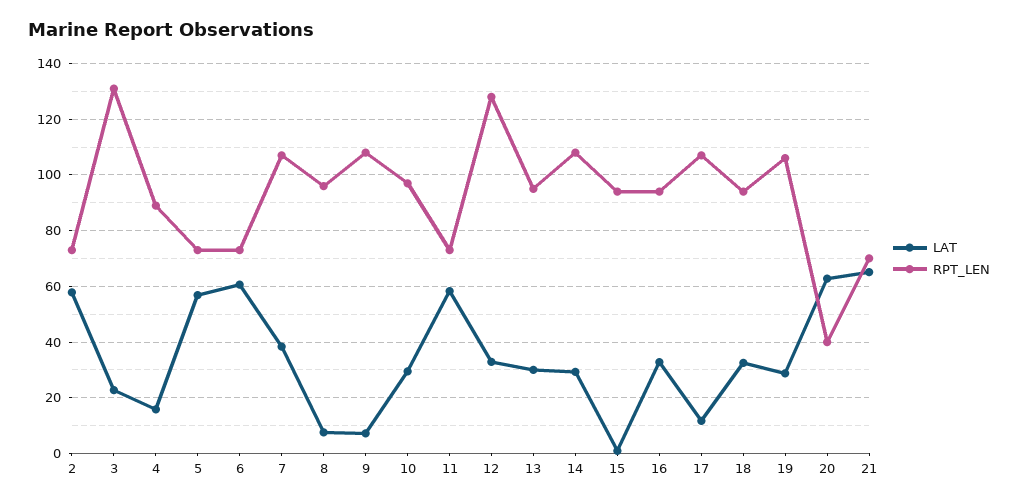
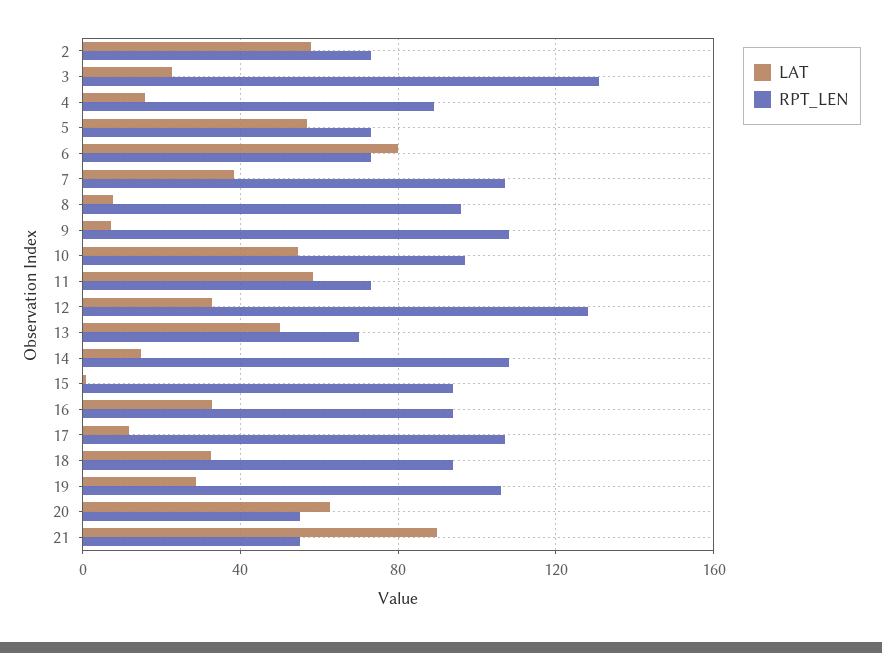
LAT, 6: 60 -> 80
LAT, 10: 30 -> 55
LAT, 13: 30 -> 50
RPT_LEN, 13: 95 -> 70
LAT, 14: 30 -> 15
RPT_LEN, 20: 40 -> 55
LAT, 21: 65 -> 90
RPT_LEN, 21: 70 -> 55

